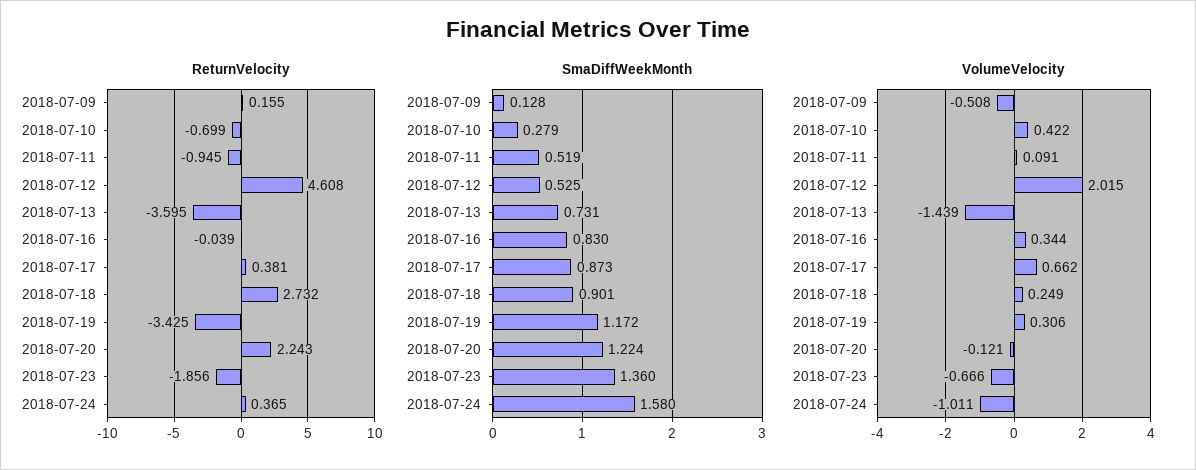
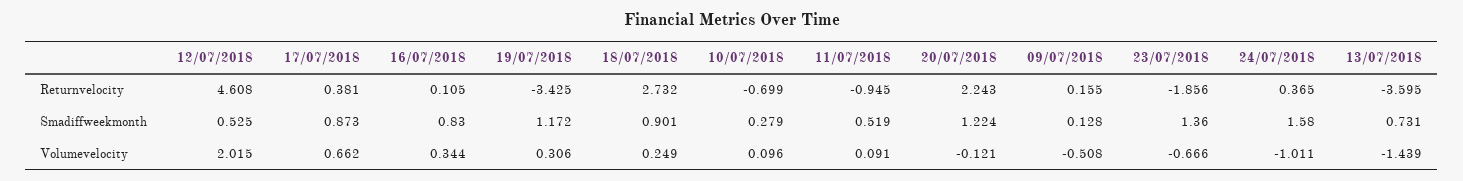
ReturnVelocity, 2018-07-16: -0.039 -> 0.105
VolumeVelocity, 2018-07-10: 0.422 -> 0.096

